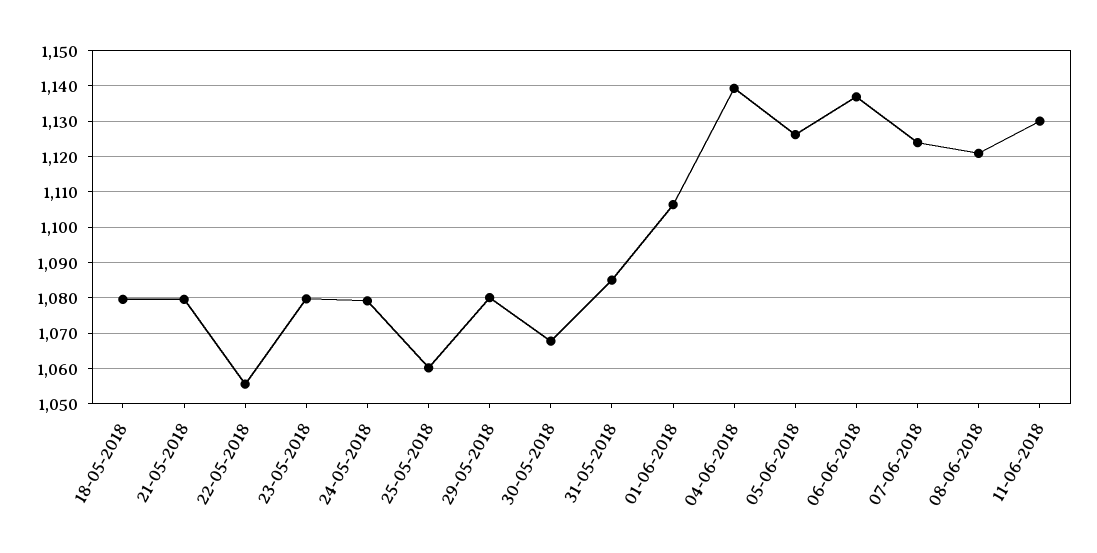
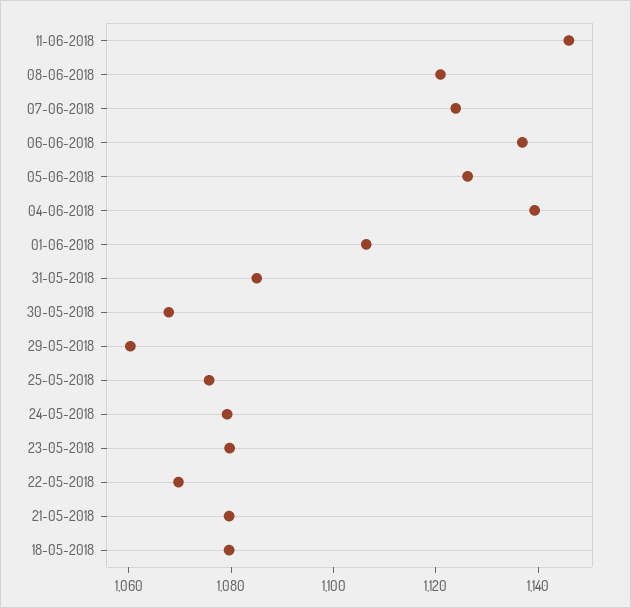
22-05-2018: 1056 -> 1070
25-05-2018: 1060 -> 1075
29-05-2018: 1080 -> 1060
11-06-2018: 1130 -> 1145

